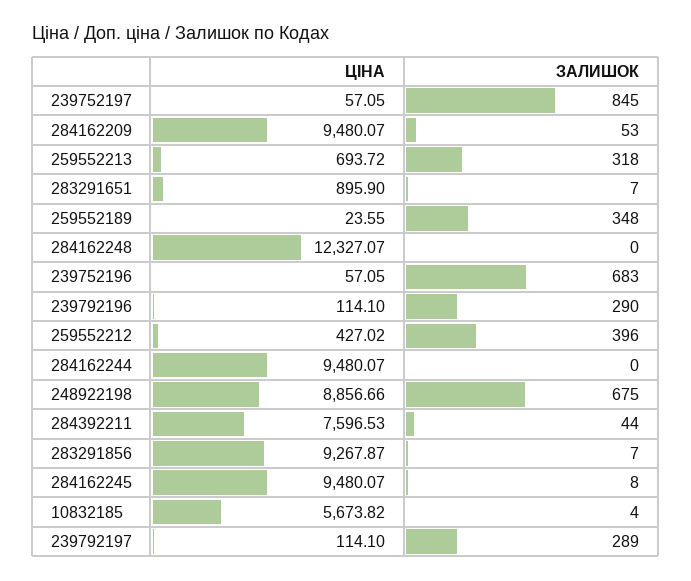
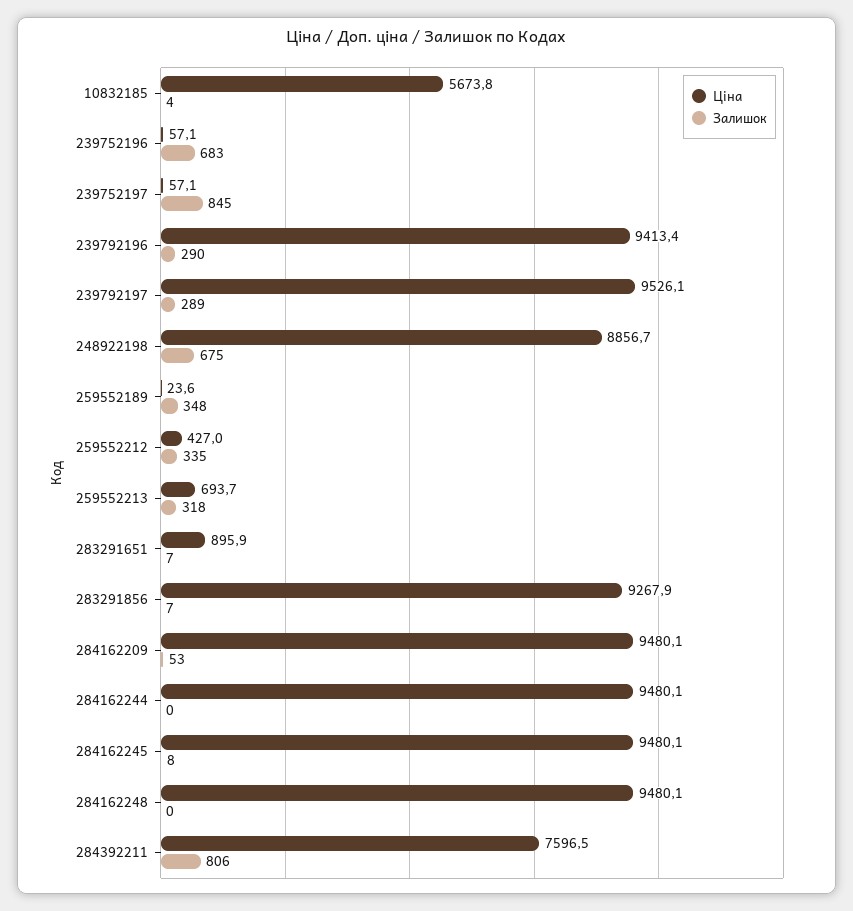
ЦІНА, 284162248: 12327.07 -> 9480.1
ЦІНА, 239792196: 114.1 -> 9413.4
ЗАЛИШОК, 259552212: 396 -> 335
ЗАЛИШОК, 284392211: 44 -> 806
ЦІНА, 239792197: 114.1 -> 9526.1

